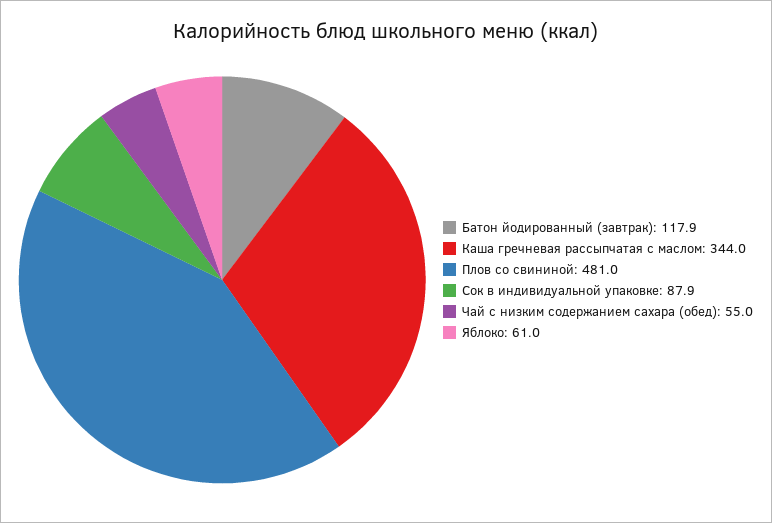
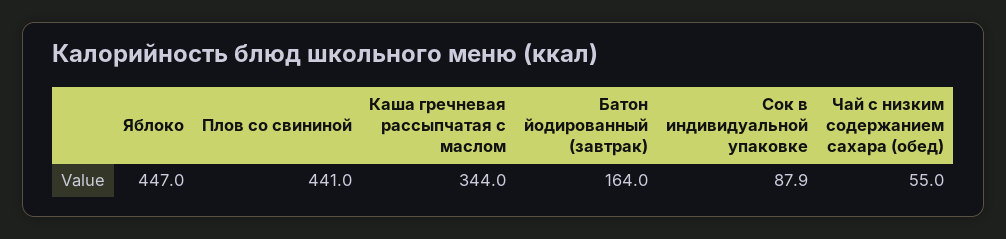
Батон йодированный (завтрак): 117.9 -> 164
Плов со свининой: 481 -> 441
Яблоко: 61 -> 447

